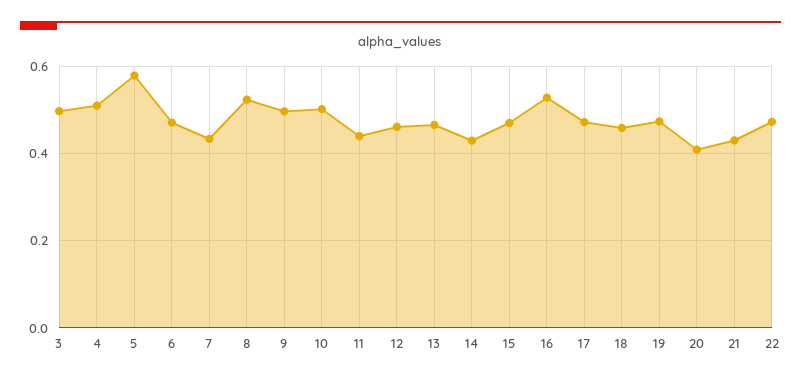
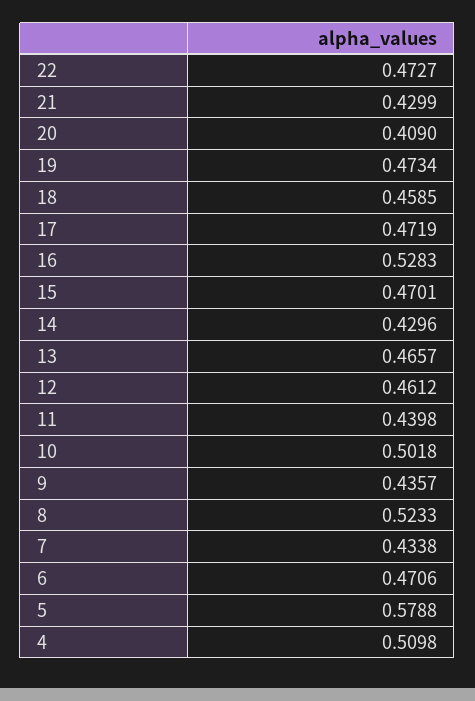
3: 0.5 -> none
9: 0.5 -> 0.4357

